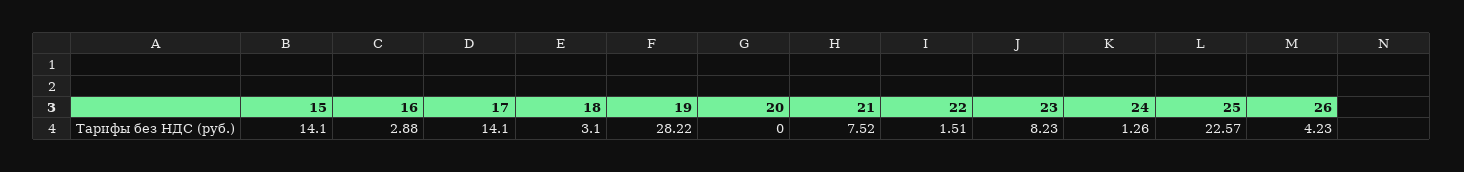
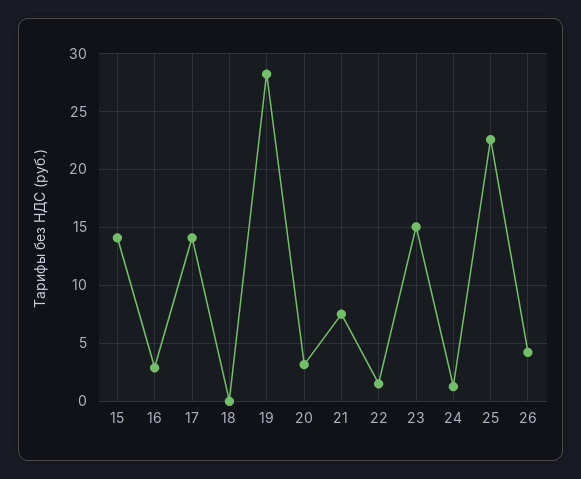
18: 3.1 -> 0
20: 0 -> 3
23: 8.23 -> 15

